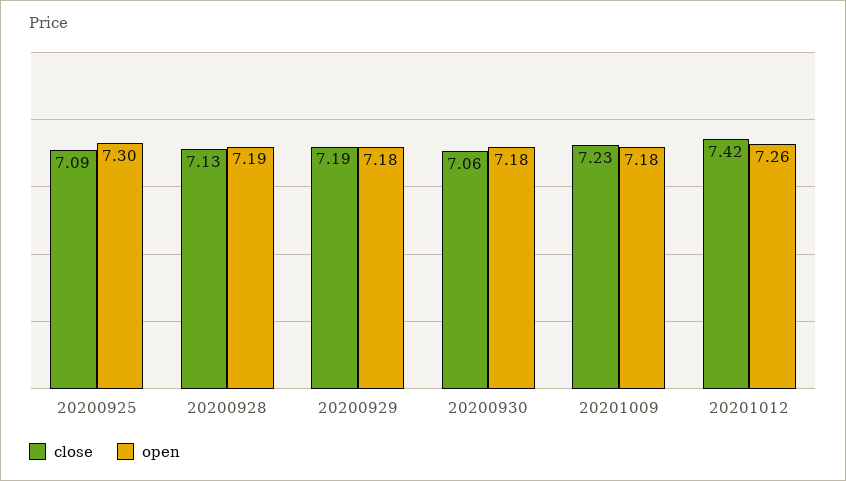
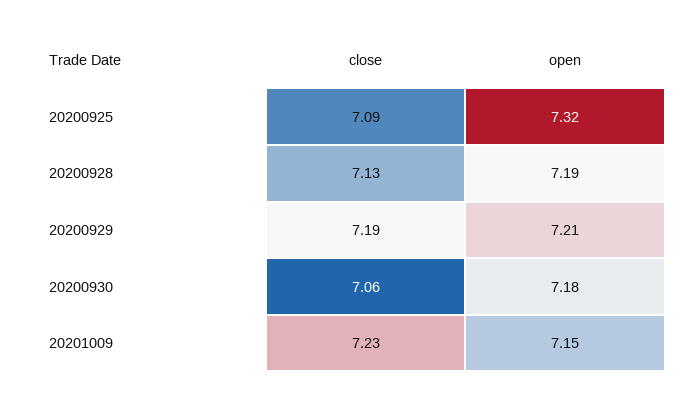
open, 20200925: 7.3 -> 7.32
open, 20200929: 7.18 -> 7.21
open, 20201009: 7.18 -> 7.15
close, 20201012: 7.42 -> none
open, 20201012: 7.26 -> none

